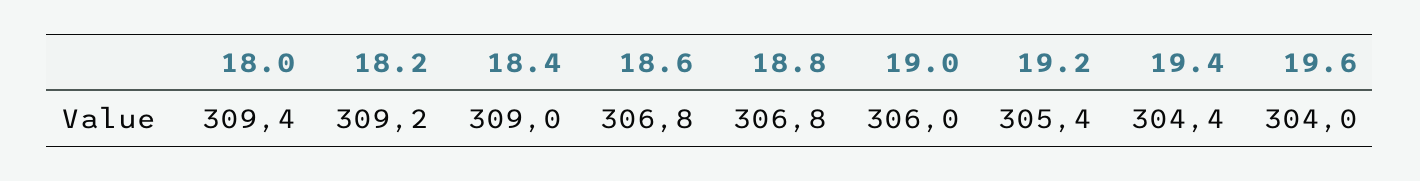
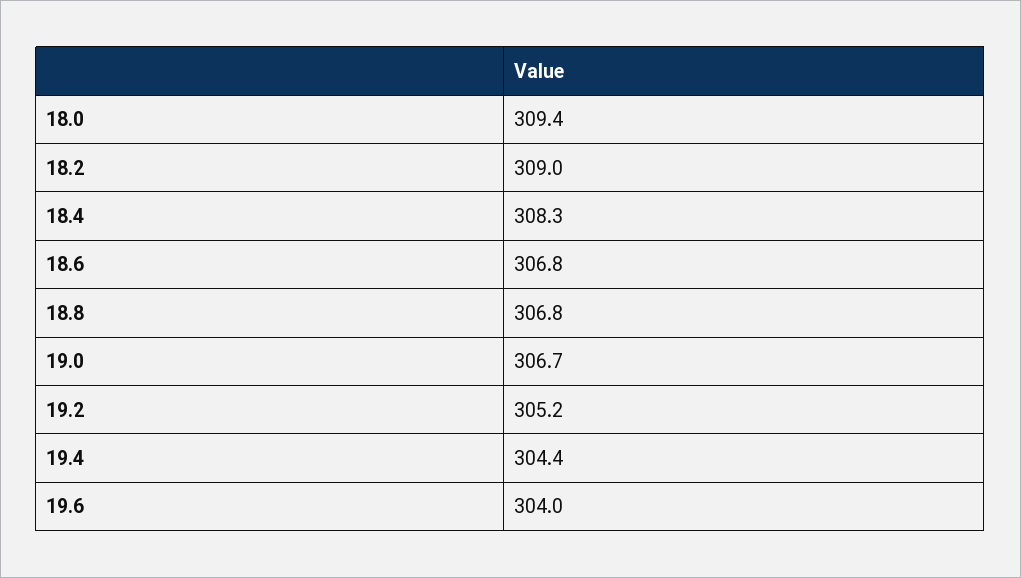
18.2: 309.2 -> 309
18.4: 309 -> 308.3
19.0: 306 -> 306.7
19.2: 305.4 -> 305.2

